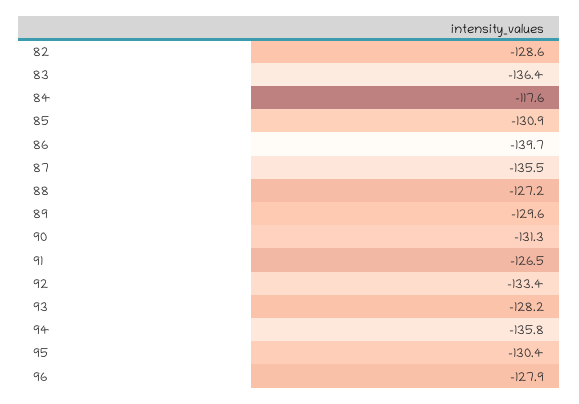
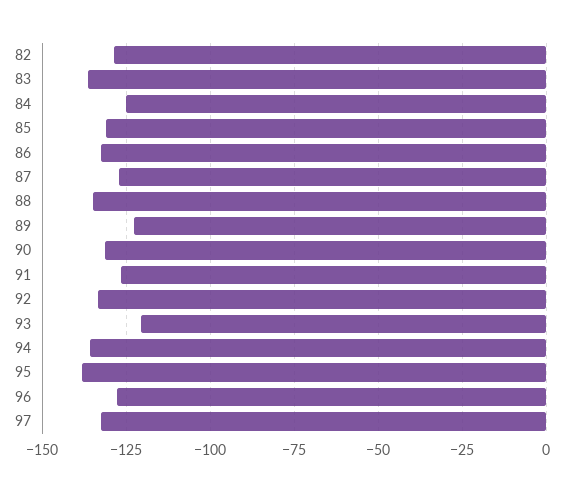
84: -117.6 -> -125
86: -139.7 -> -132.5
87: -135.5 -> -127.5
88: -127.2 -> -135
89: -129.6 -> -122.5
93: -128.2 -> -120
95: -130.4 -> -137.5
97: none -> -132.5

